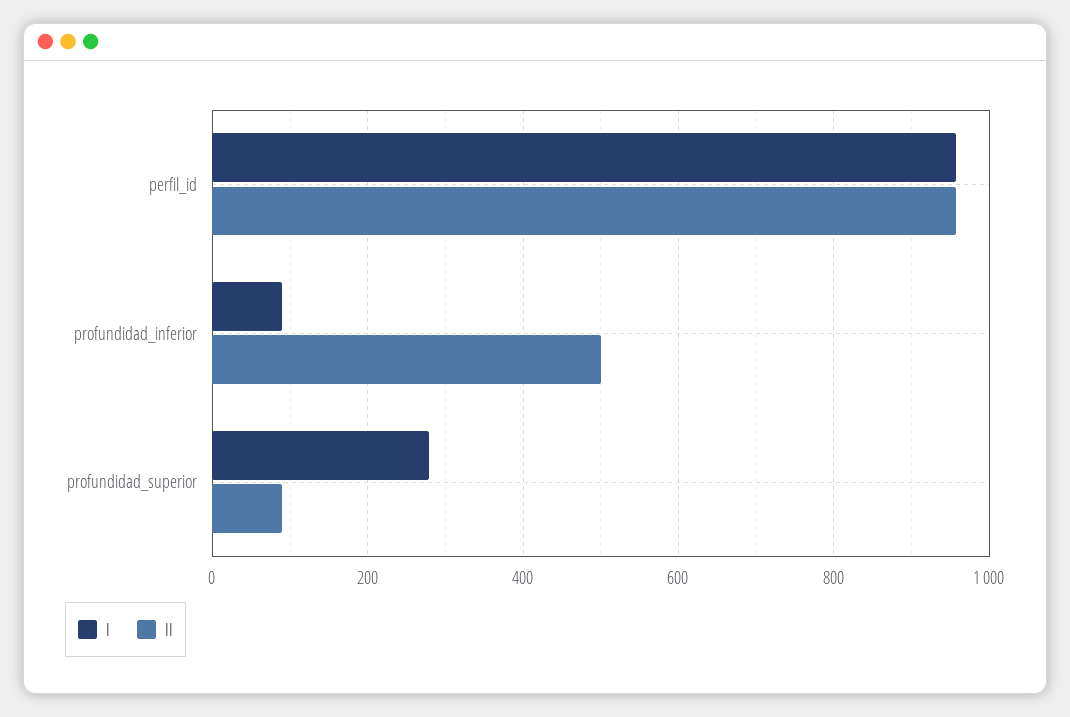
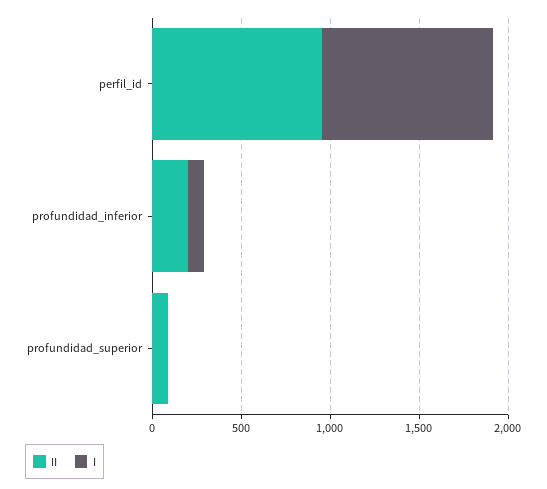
II, profundidad_inferior: 500 -> 200
I, profundidad_superior: 280 -> 0

